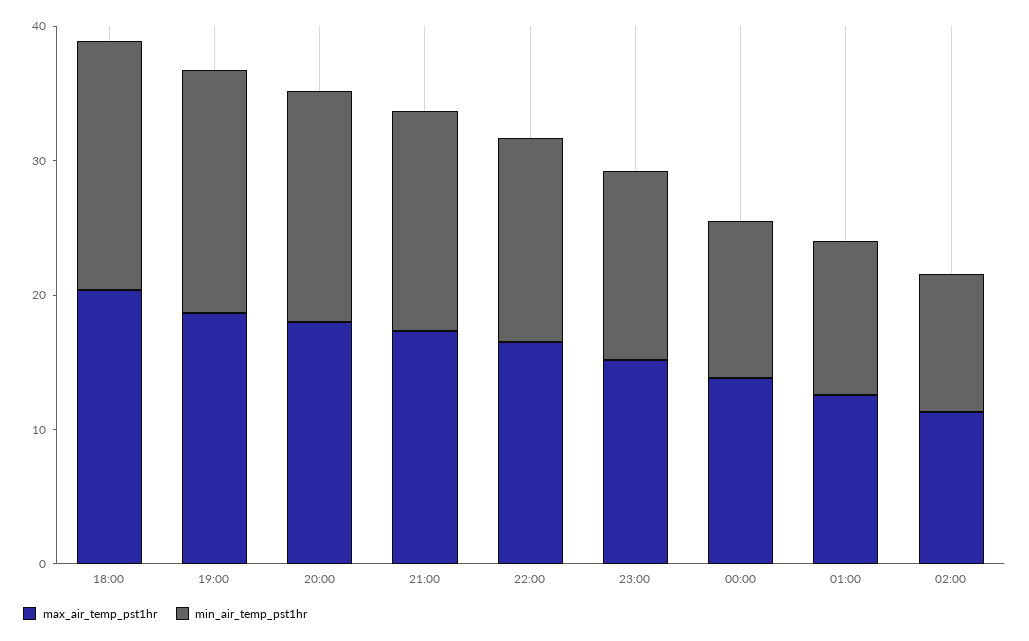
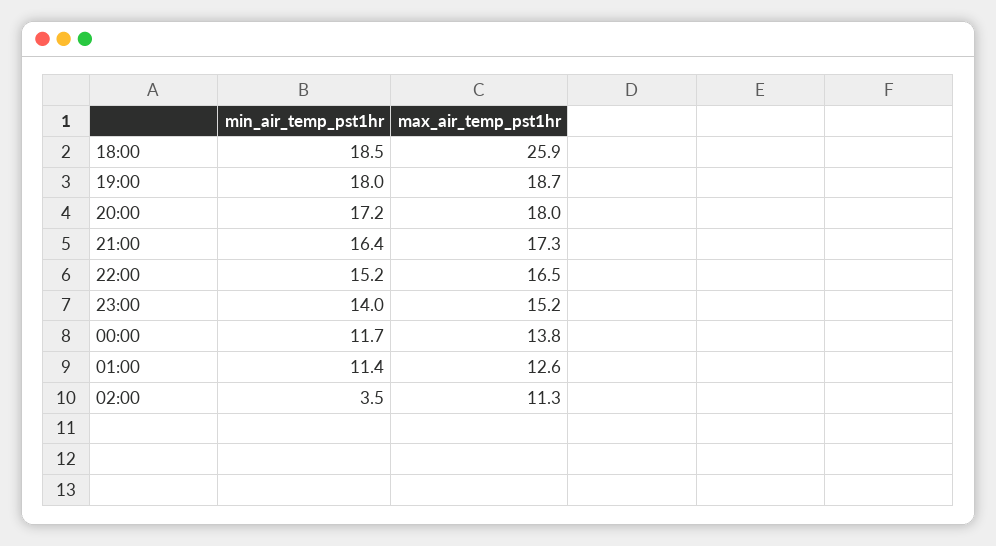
max_air_temp_pst1hr, 18:00: 20 -> 25.9
min_air_temp_pst1hr, 02:00: 10 -> 3.5

